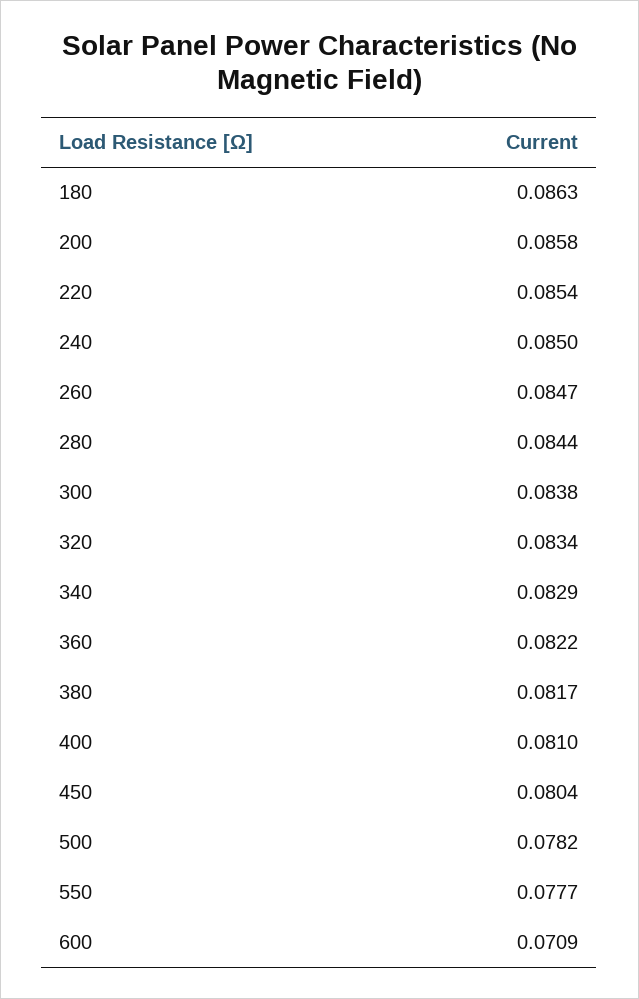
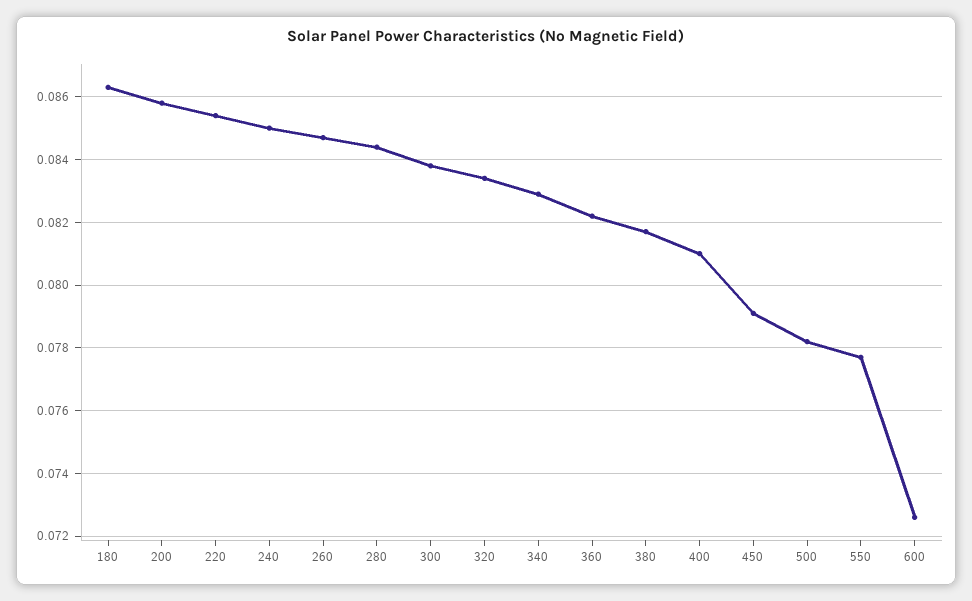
450: 0.0804 -> 0.079
600: 0.0709 -> 0.0725

